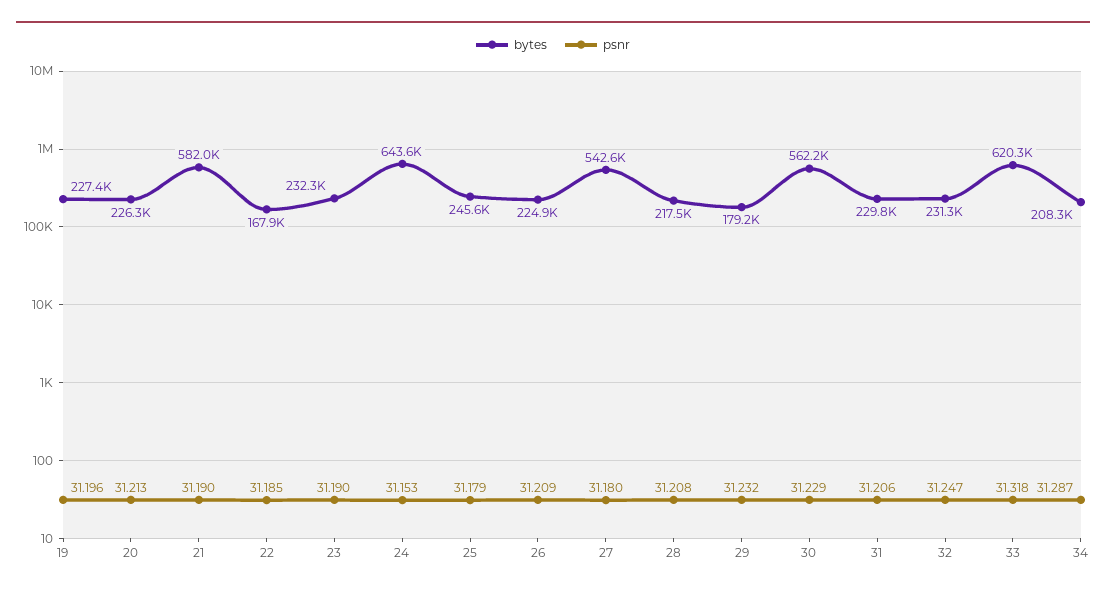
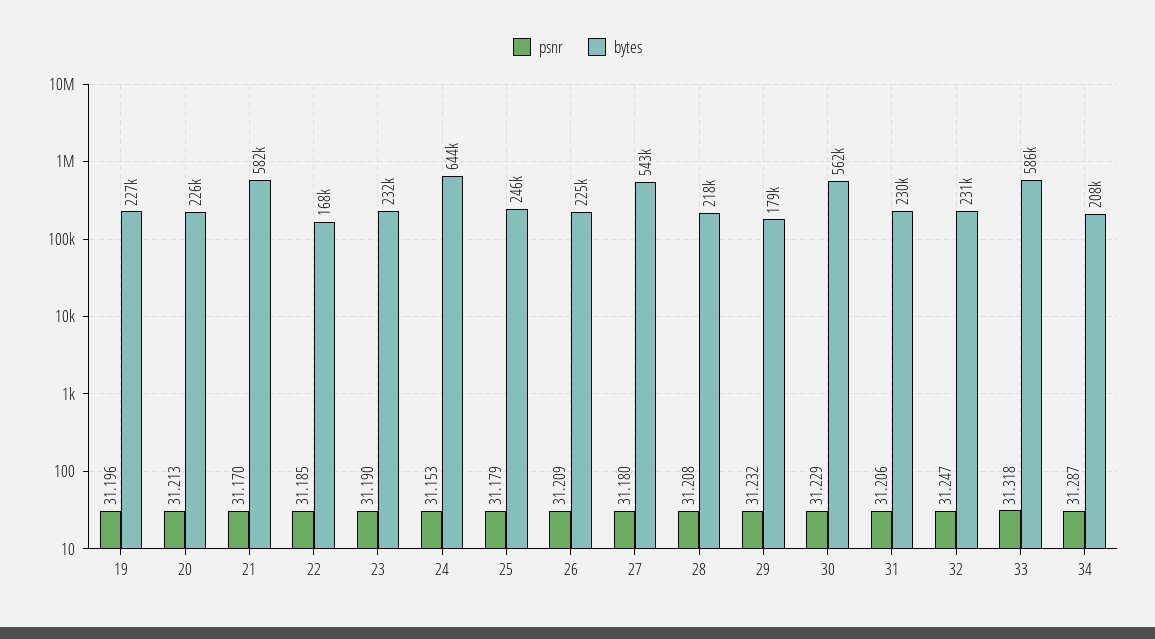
psnr, 21: 31.19 -> 31.17
bytes, 33: 620300 -> 586000

